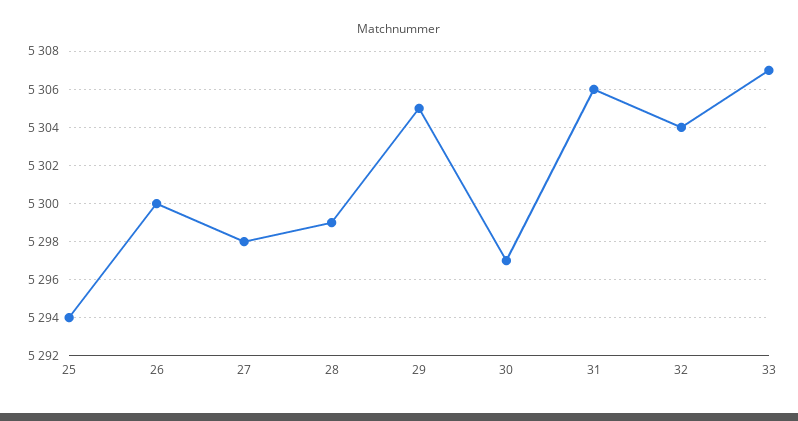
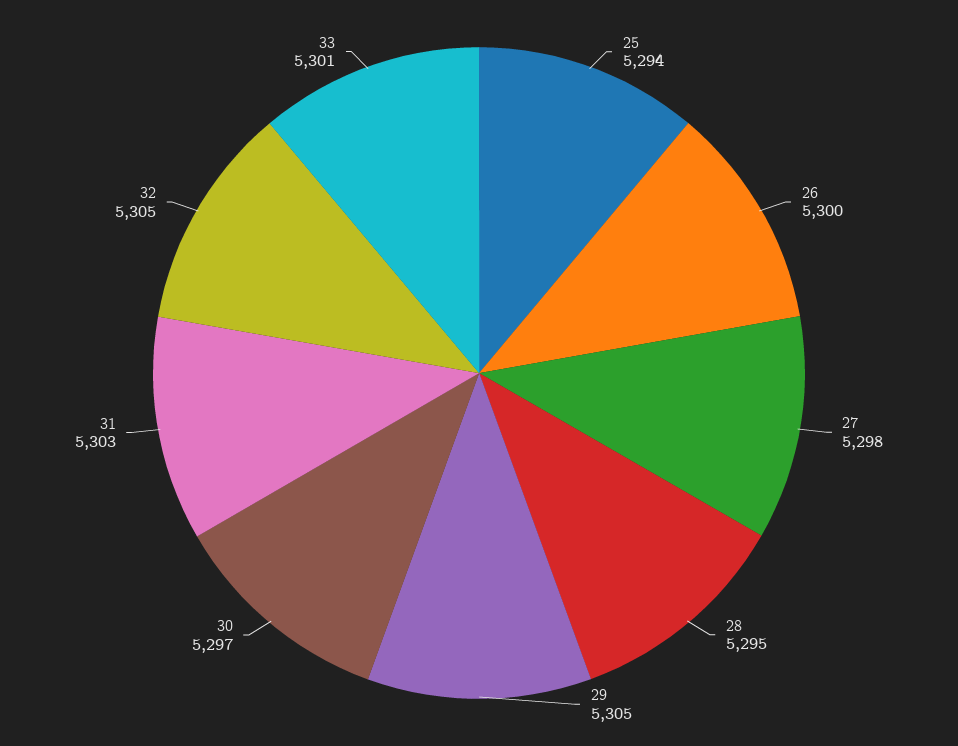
28: 5299 -> 5295
31: 5306 -> 5303
32: 5304 -> 5305
33: 5307 -> 5301

